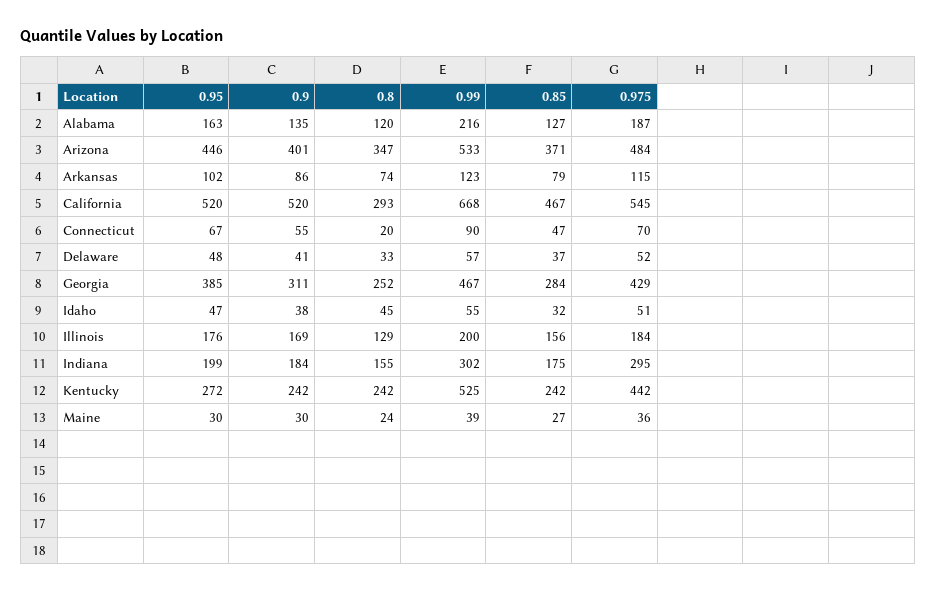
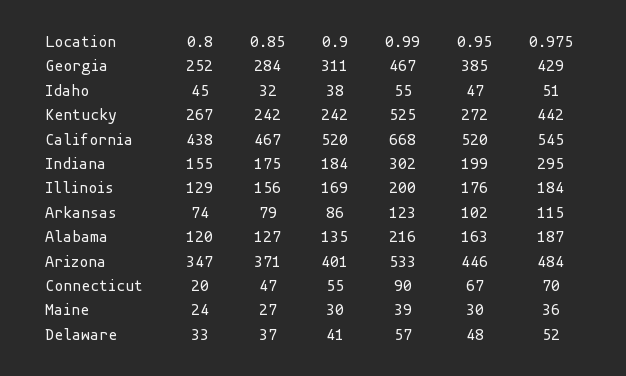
0.8, California: 293 -> 438
0.8, Kentucky: 242 -> 267

